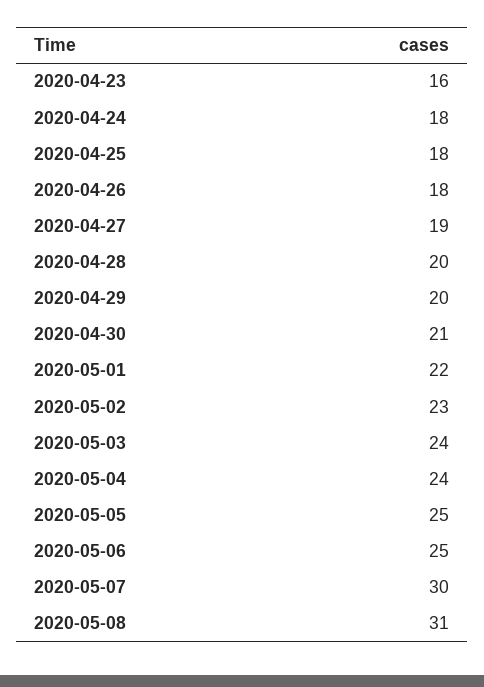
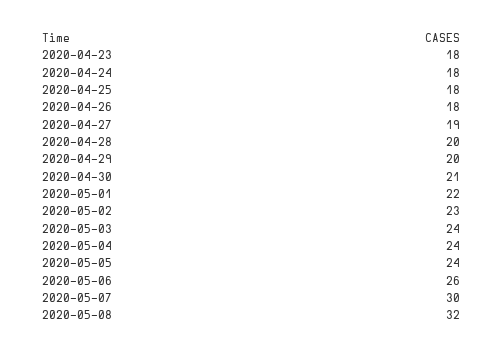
2020-04-23: 16 -> 18
2020-05-05: 25 -> 24
2020-05-06: 25 -> 26
2020-05-08: 31 -> 32

